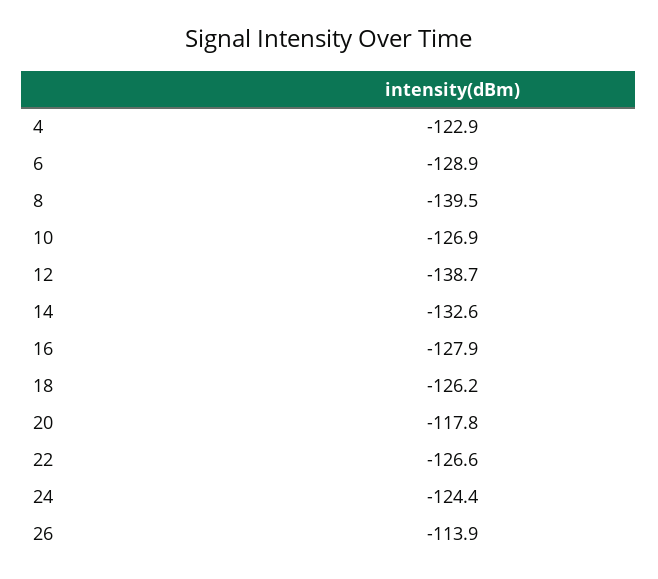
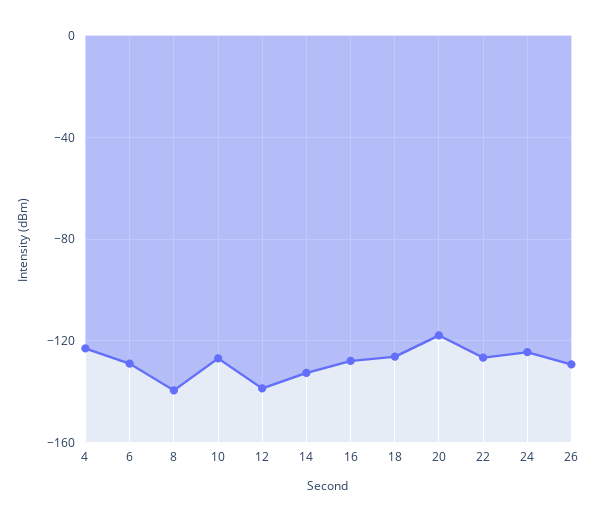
26: -113.9 -> -130

